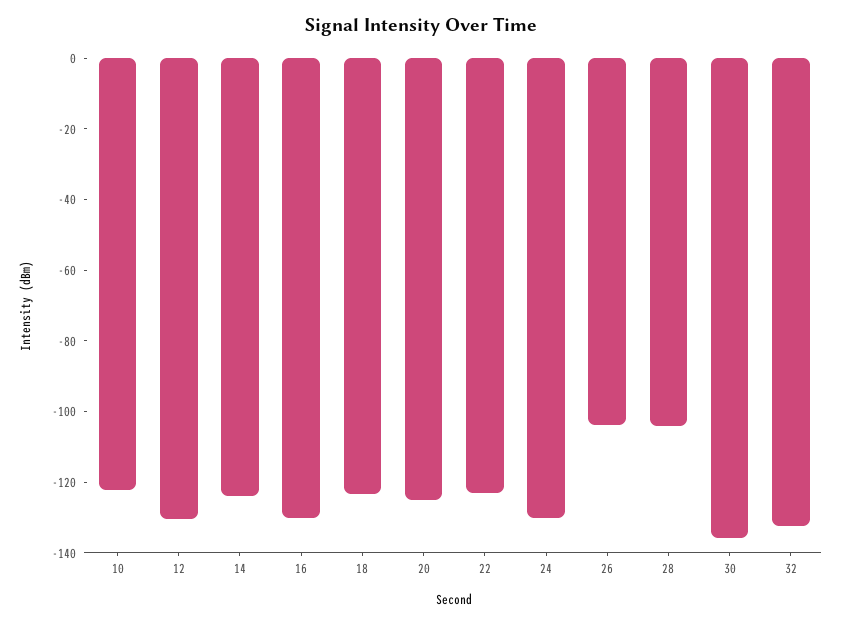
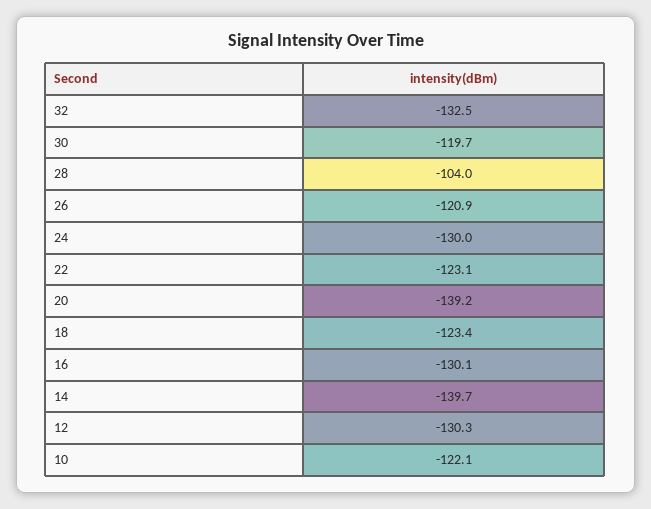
14: -125 -> -139.7
20: -125 -> -139.2
26: -105 -> -120.9
30: -135 -> -119.7

